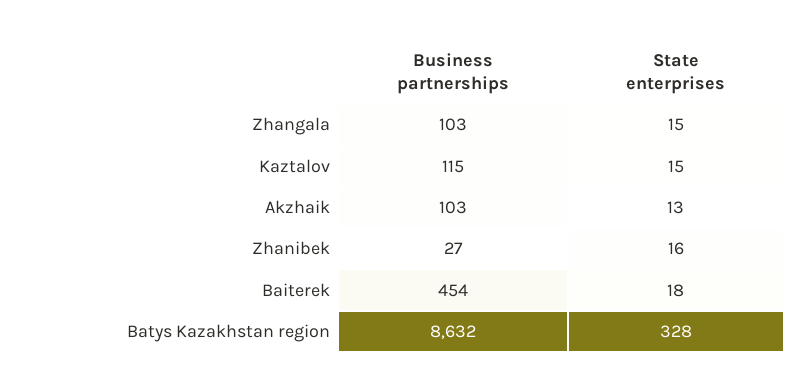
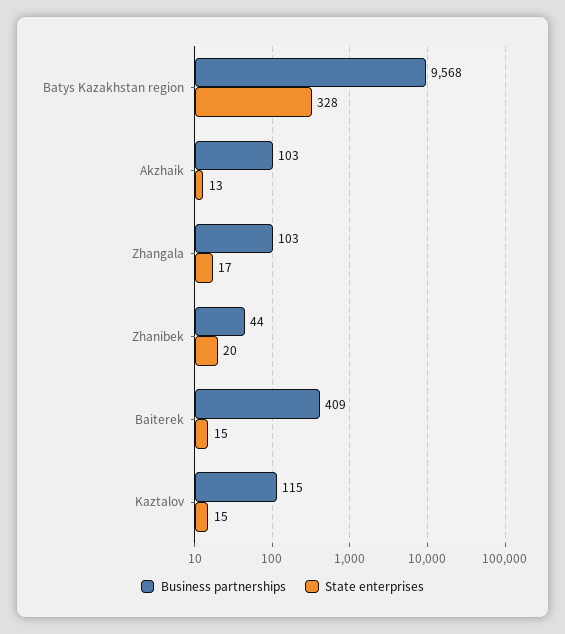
State enterprises, Zhangala: 15 -> 17
Business partnerships, Zhanibek: 27 -> 44
State enterprises, Zhanibek: 16 -> 20
Business partnerships, Baiterek: 454 -> 409
State enterprises, Baiterek: 18 -> 15
Business partnerships, Batys Kazakhstan region: 8632 -> 9568

